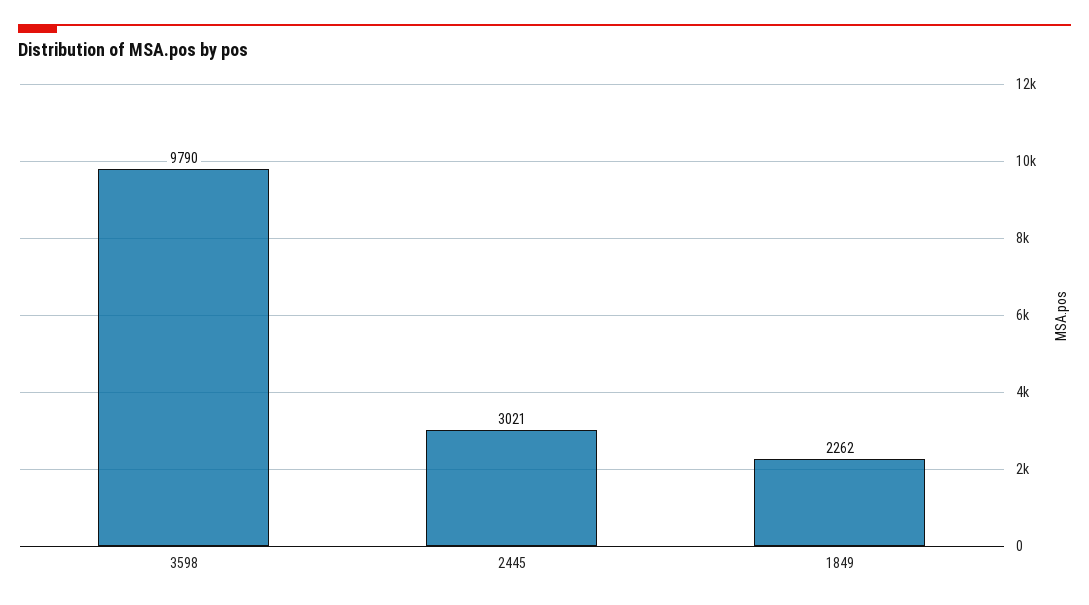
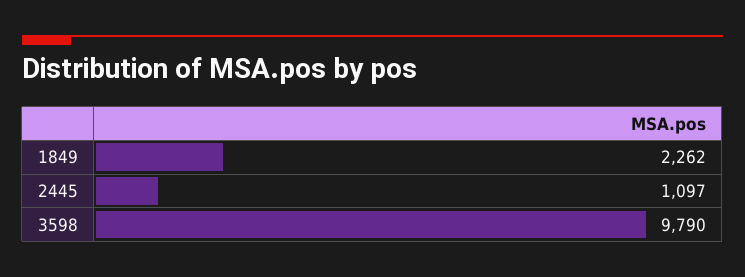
2445: 3021 -> 1097

